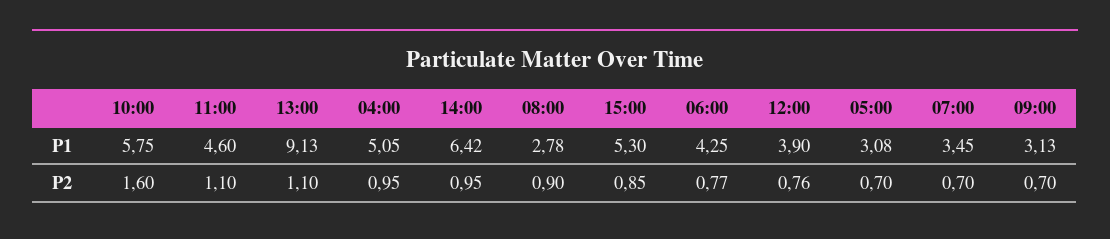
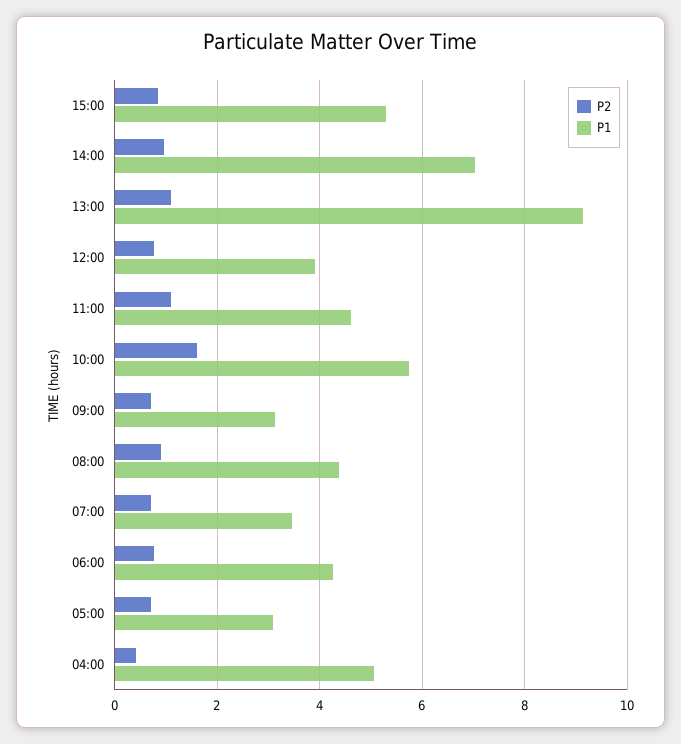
P1, 14:00: 6.42 -> 7
P1, 08:00: 2.78 -> 4.4
P2, 04:00: 0.95 -> 0.4

